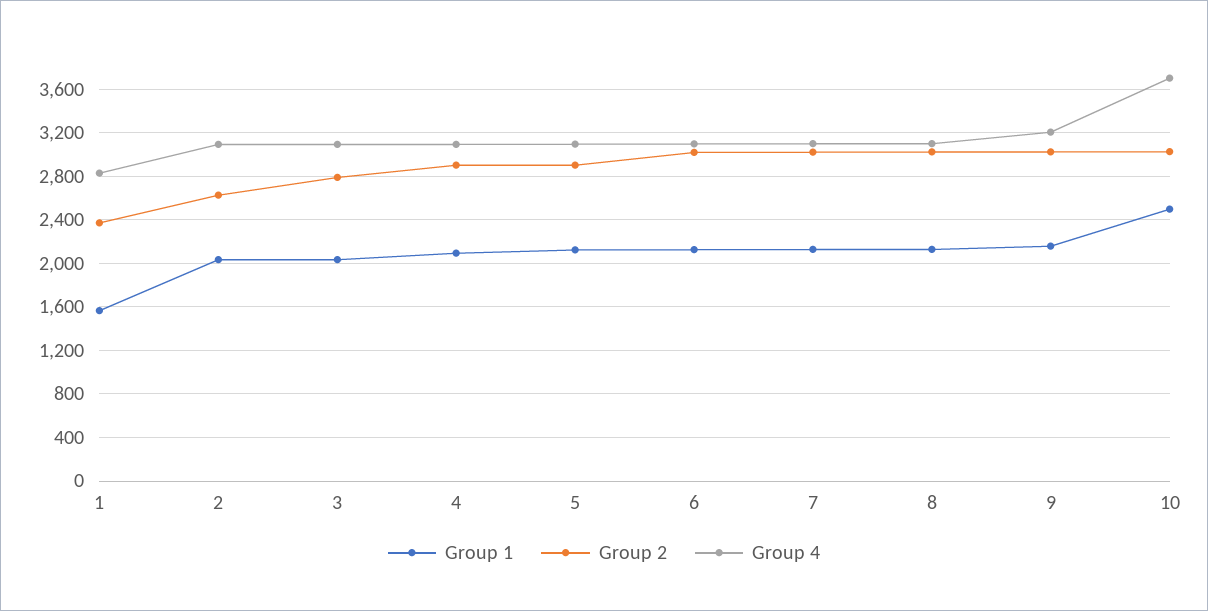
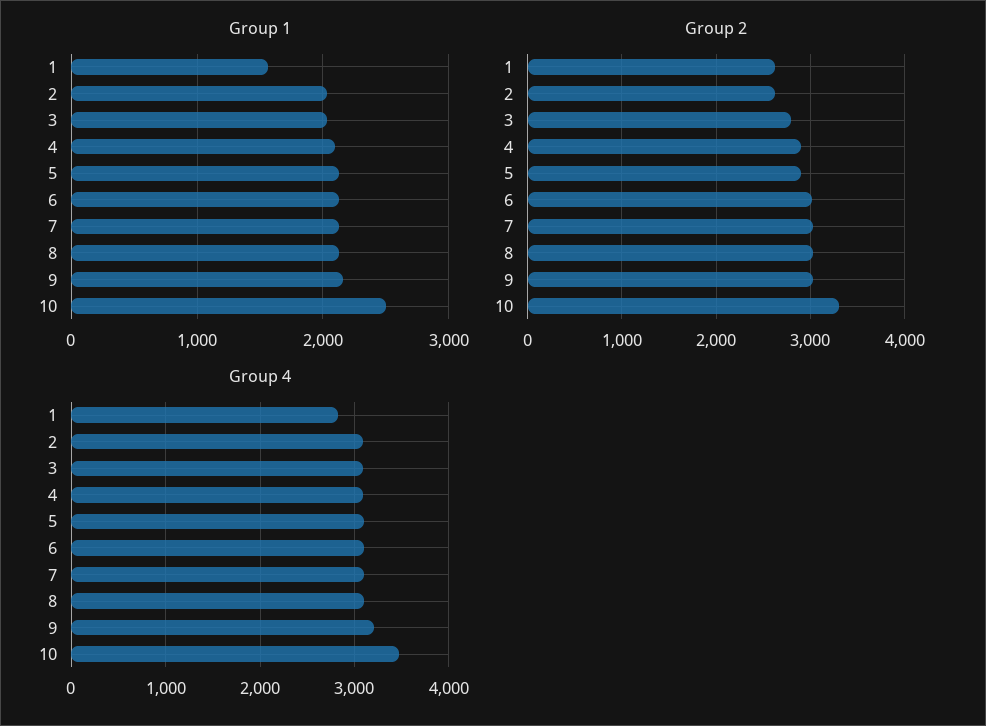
Group 2, 1: 2400 -> 2600
Group 2, 10: 3000 -> 3300
Group 4, 10: 3700 -> 3500

